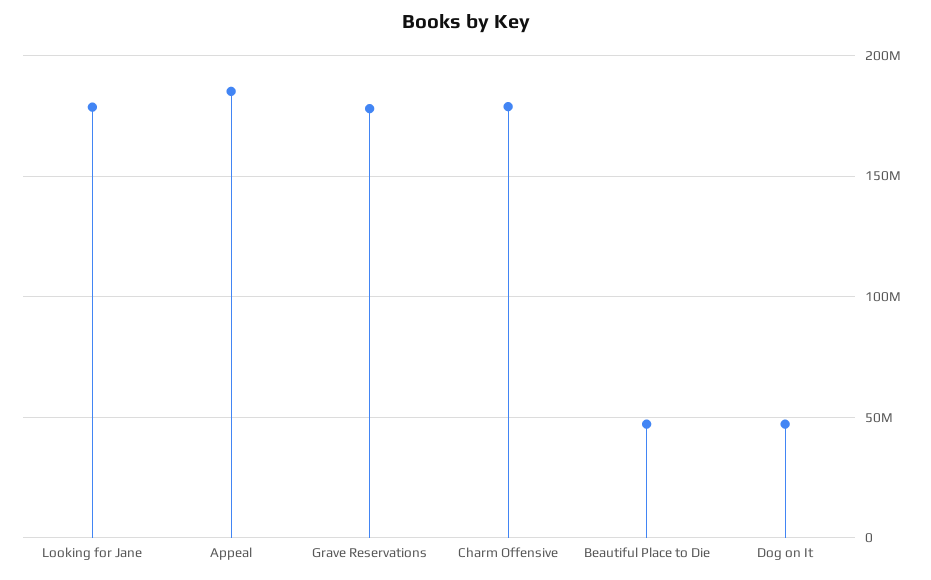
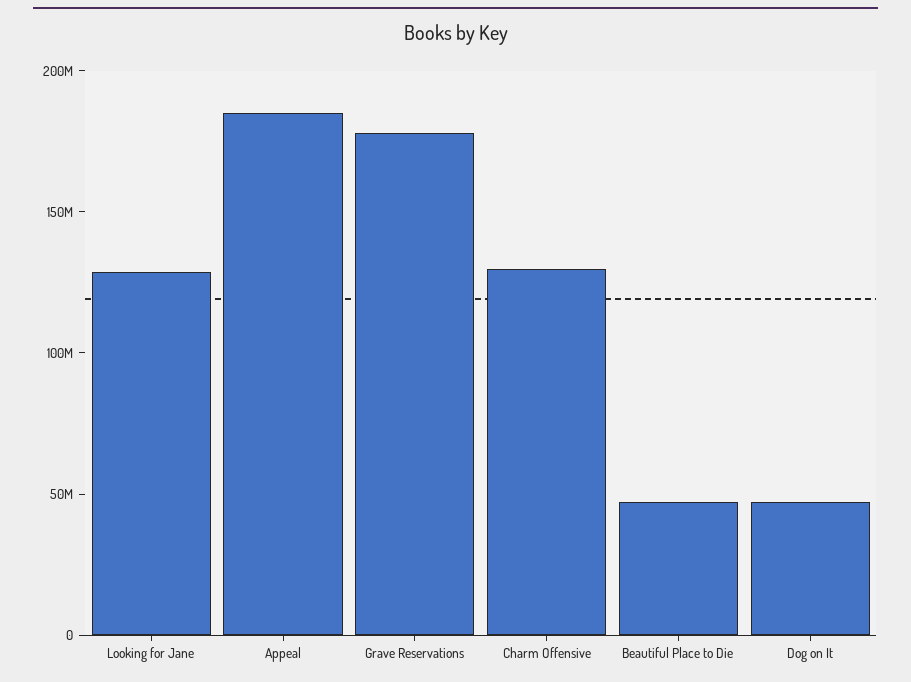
Looking for Jane: 180000000 -> 130000000
Charm Offensive: 180000000 -> 130000000

